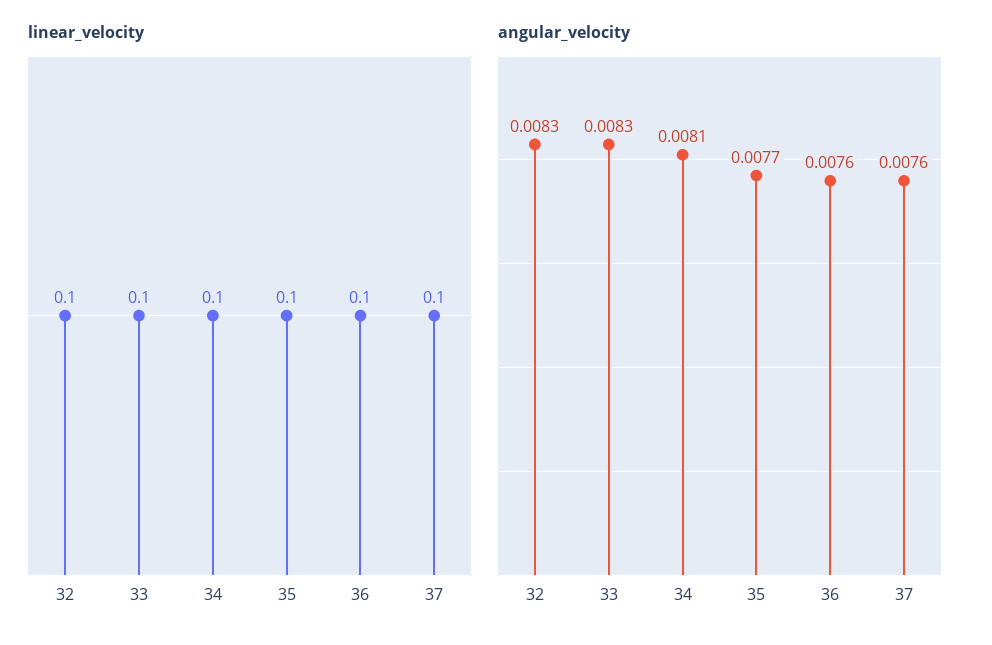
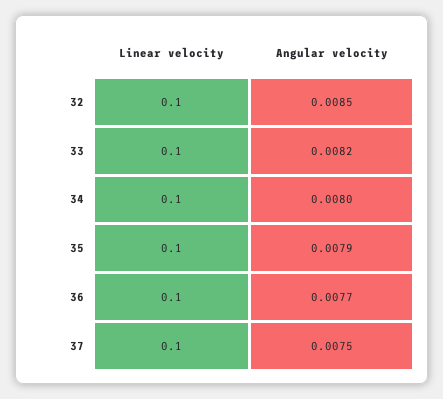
angular_velocity, 32: 0.0083 -> 0.0085
angular_velocity, 33: 0.0083 -> 0.0082
angular_velocity, 34: 0.0081 -> 0.008
angular_velocity, 35: 0.0077 -> 0.0079
angular_velocity, 36: 0.0076 -> 0.0077
angular_velocity, 37: 0.0076 -> 0.0075

